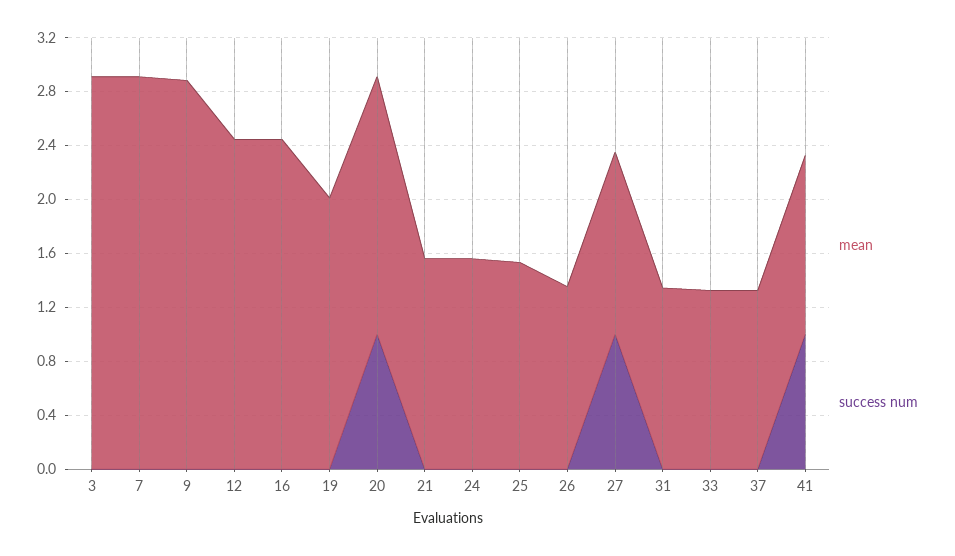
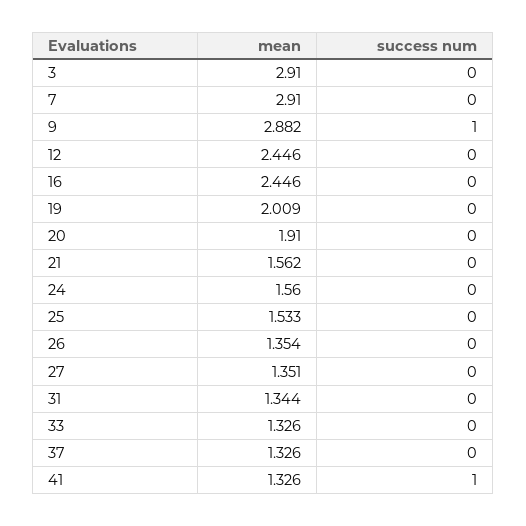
success num, 9: 0 -> 1
success num, 20: 1 -> 0
success num, 27: 1 -> 0

